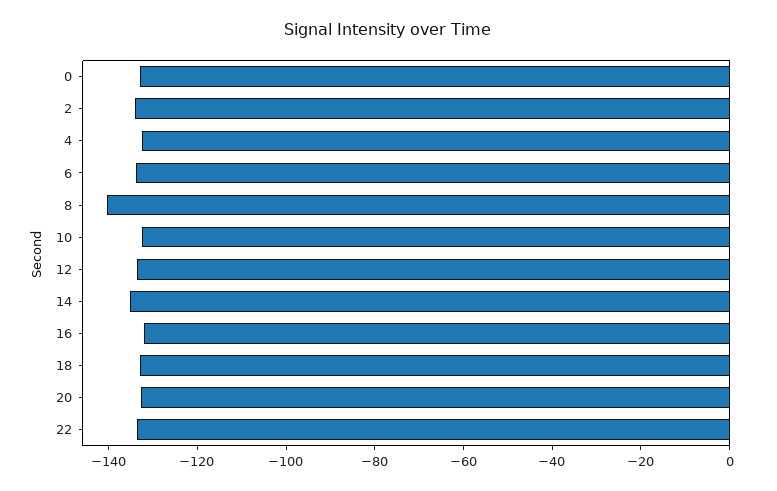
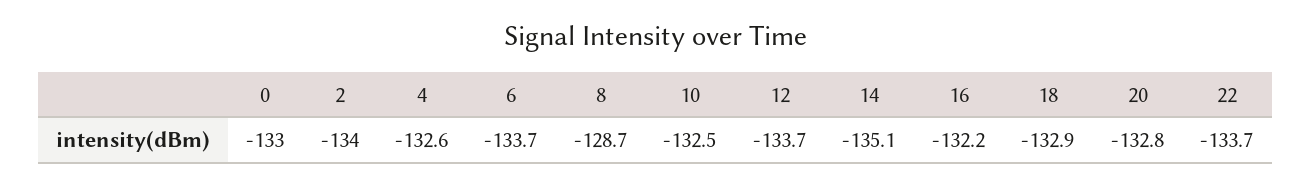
8: -140 -> -128.7

